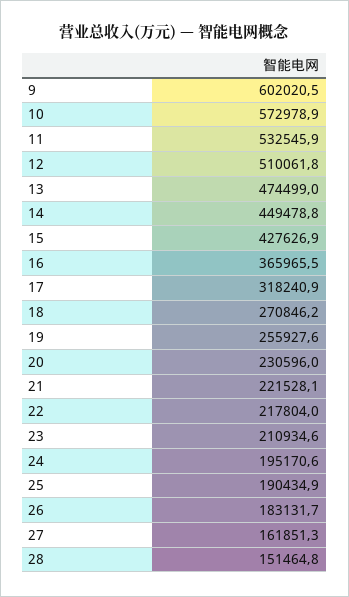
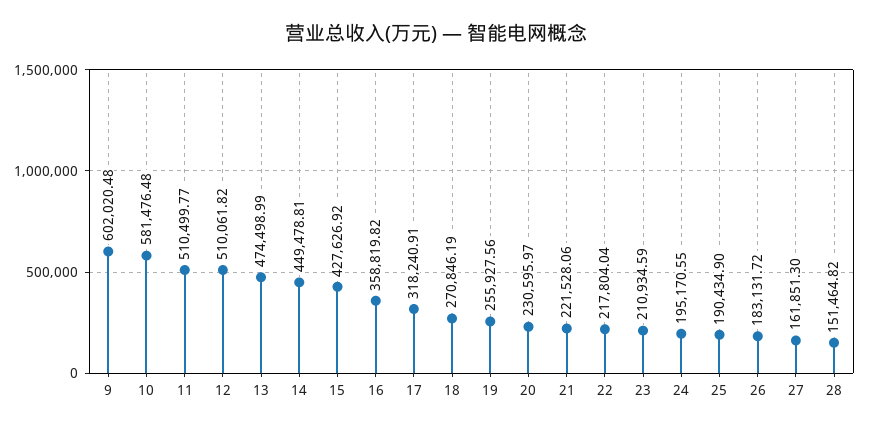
10: 572978.9 -> 581476.48
11: 532545.9 -> 510499.77
16: 365965.5 -> 358819.82

